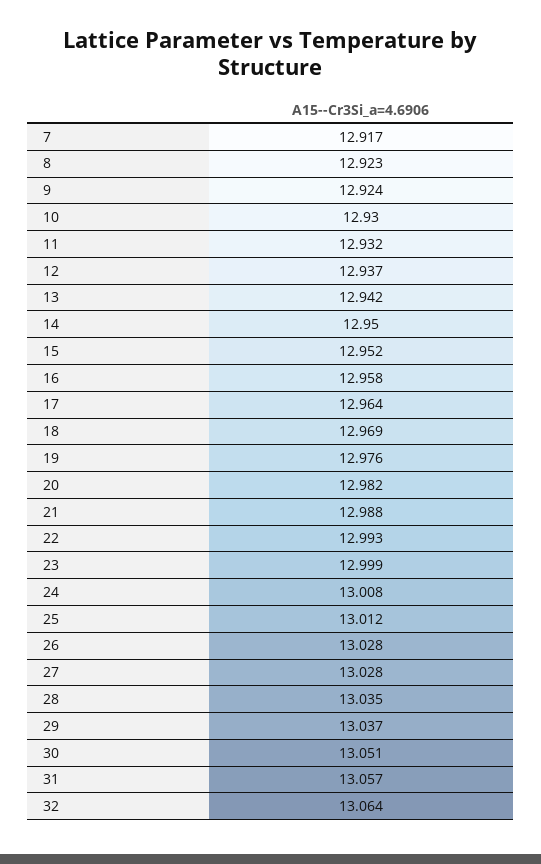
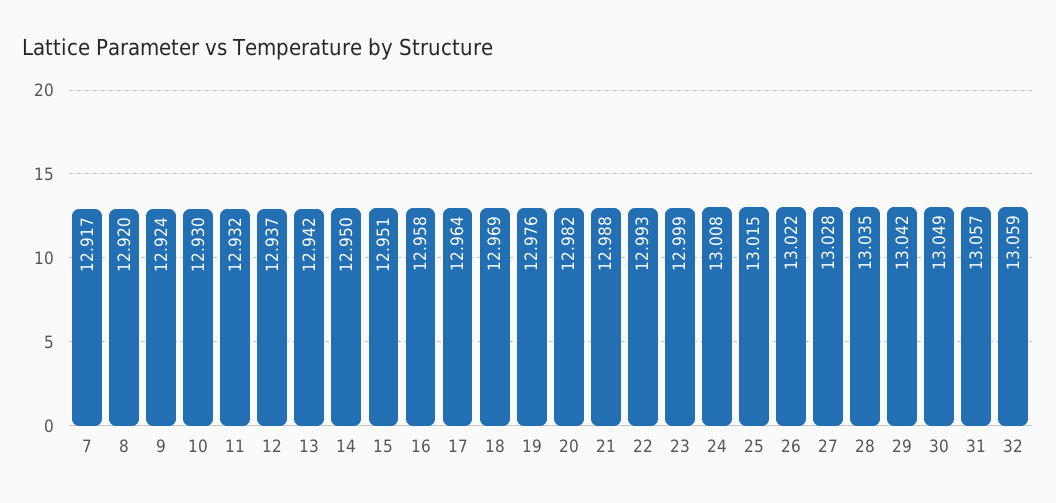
8: 12.923 -> 12.92
15: 12.952 -> 12.951
25: 13.012 -> 13.015
26: 13.028 -> 13.022
29: 13.037 -> 13.042
30: 13.051 -> 13.049
32: 13.064 -> 13.059

